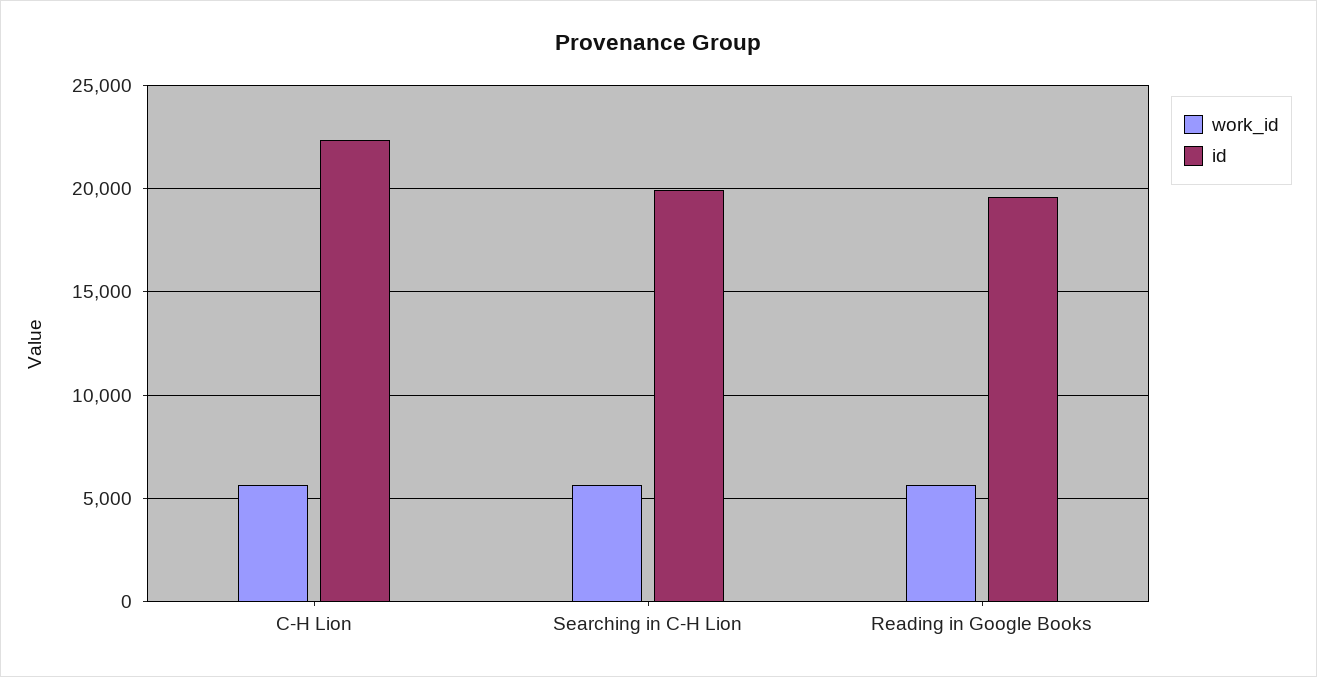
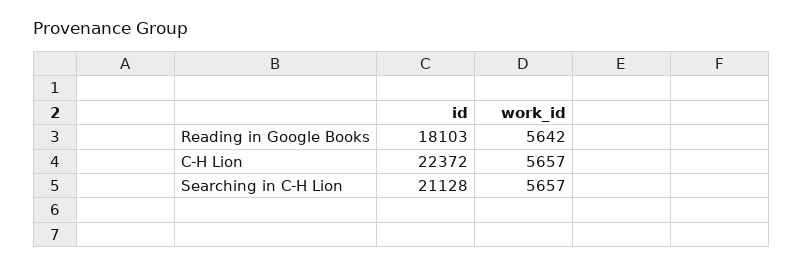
id, Searching in C-H Lion: 20000 -> 21128
id, Reading in Google Books: 19500 -> 18103

